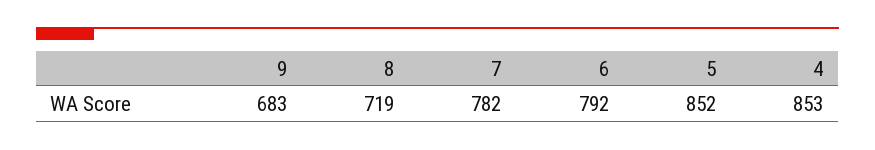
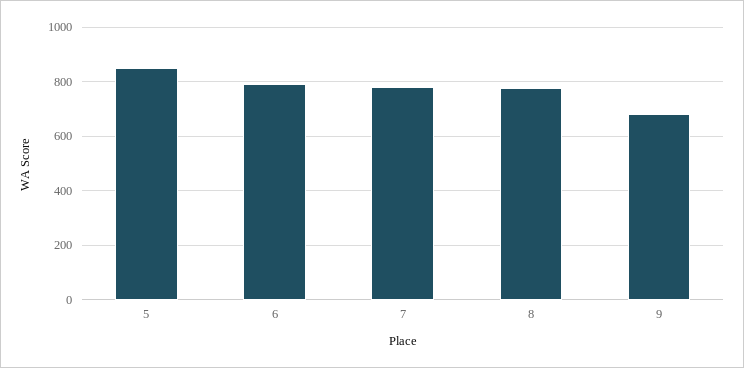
8: 719 -> 775
4: 853 -> none

